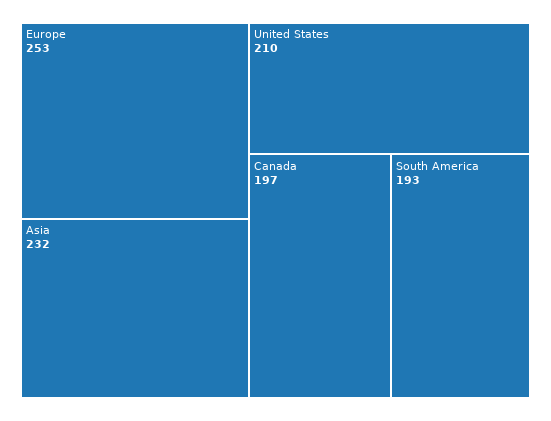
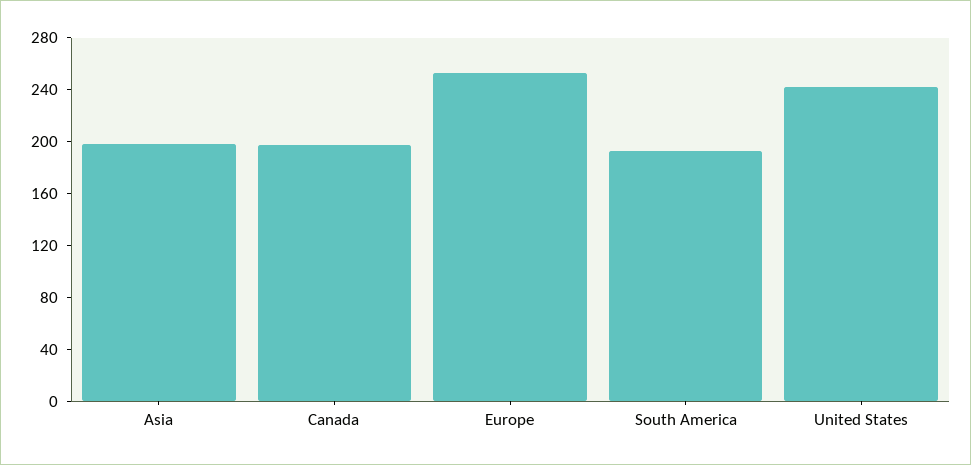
Asia: 232 -> 200
United States: 210 -> 240

